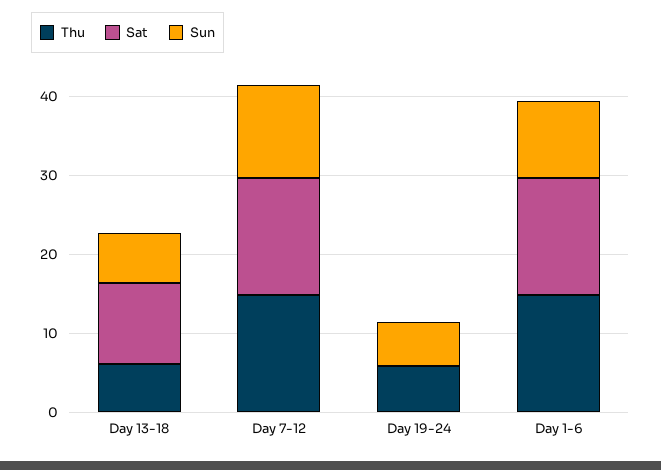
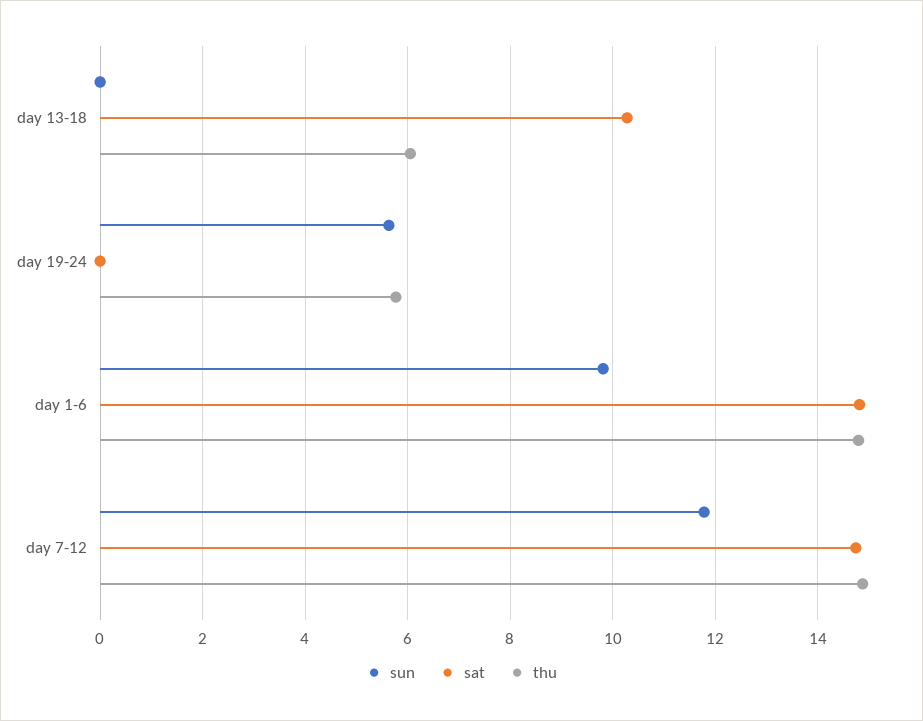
Sun, Day 13-18: 6 -> 0

